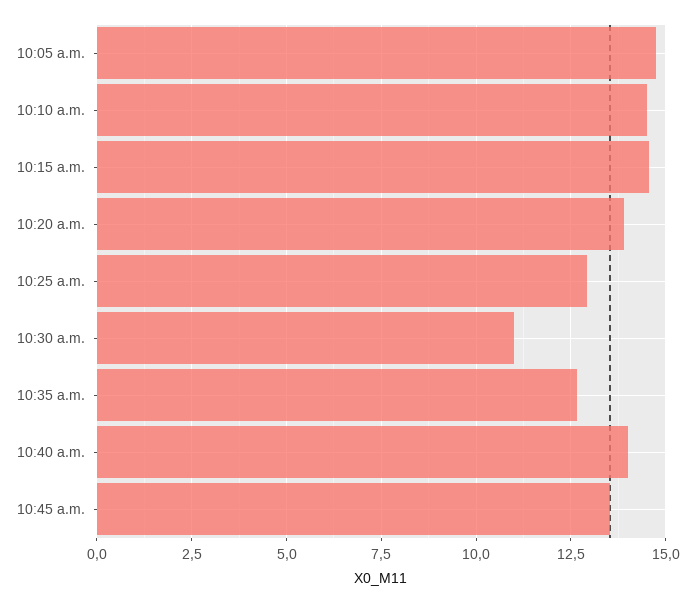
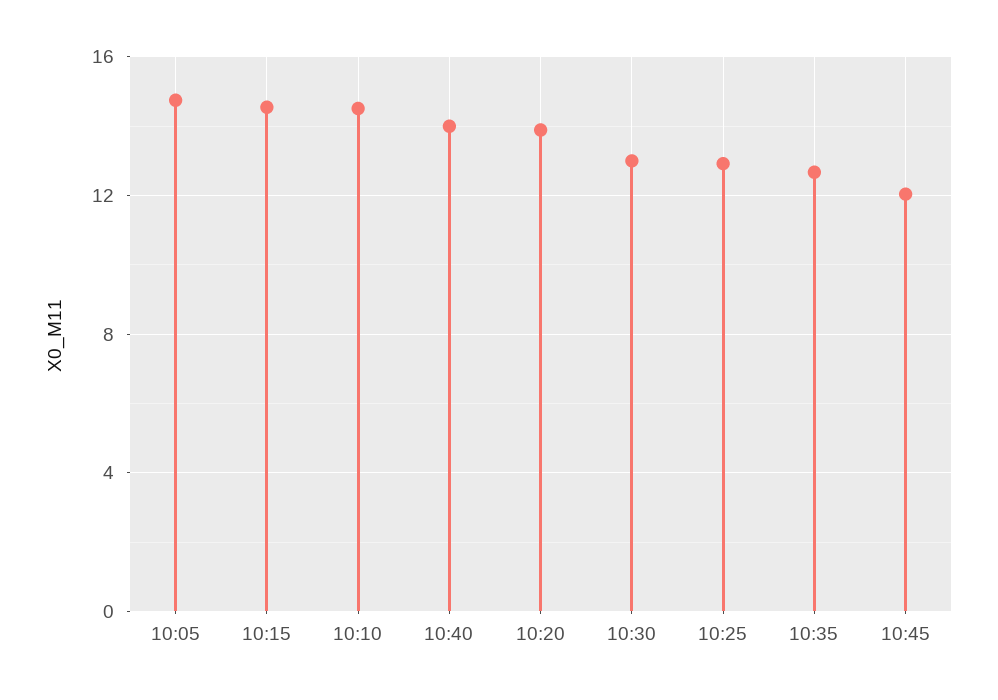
10:30 a.m.: 11 -> 13
10:45 a.m.: 13.5 -> 12

